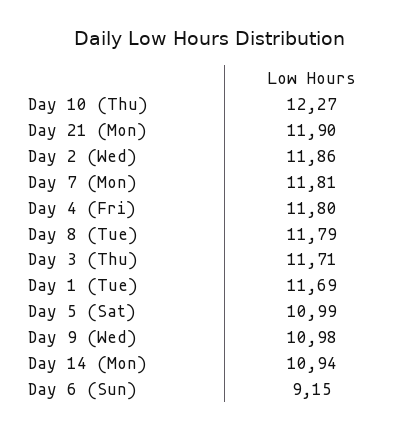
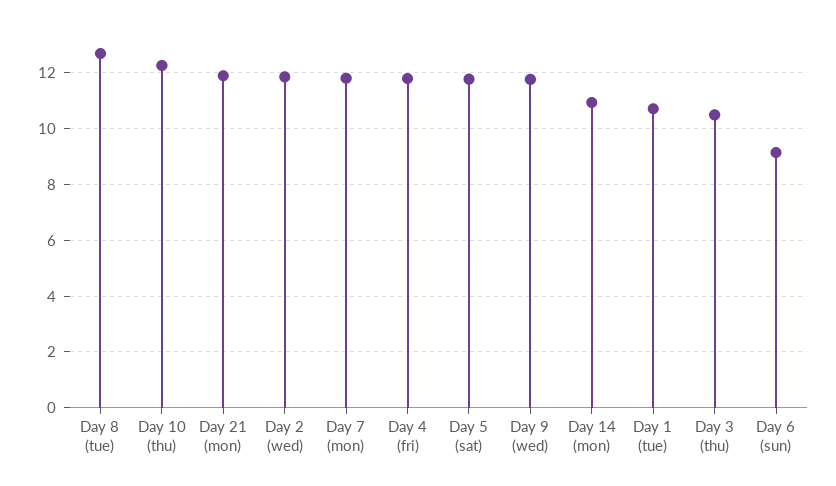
Day 8 (Tue): 11.79 -> 12.75
Day 3 (Thu): 11.71 -> 10.5
Day 1 (Tue): 11.69 -> 10.75
Day 5 (Sat): 10.99 -> 11.75
Day 9 (Wed): 10.98 -> 11.75

